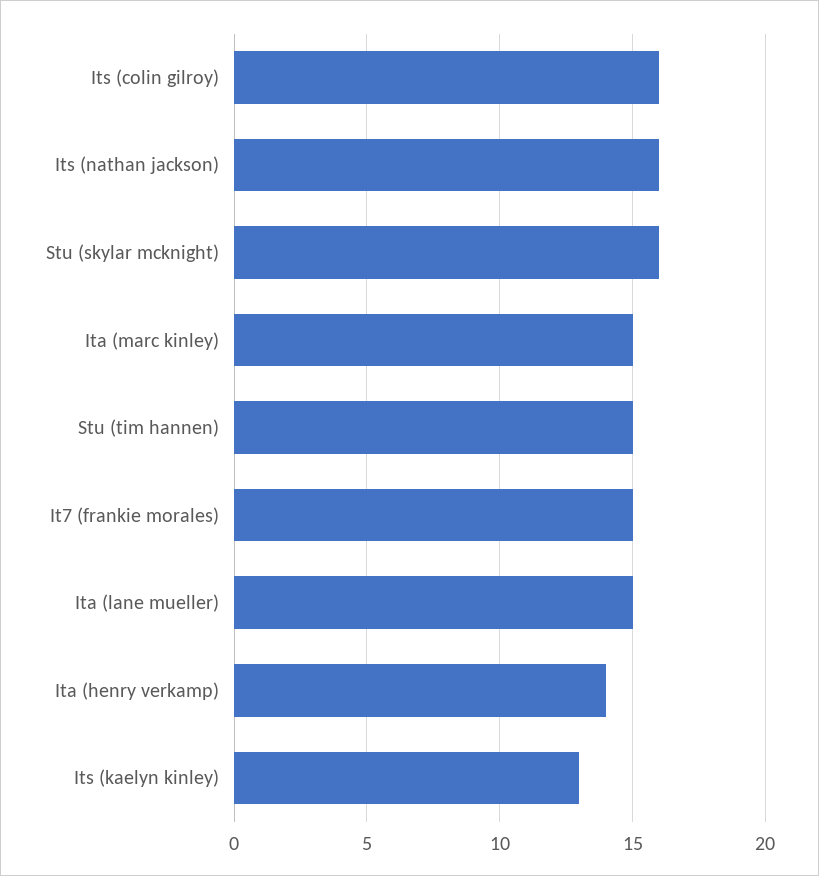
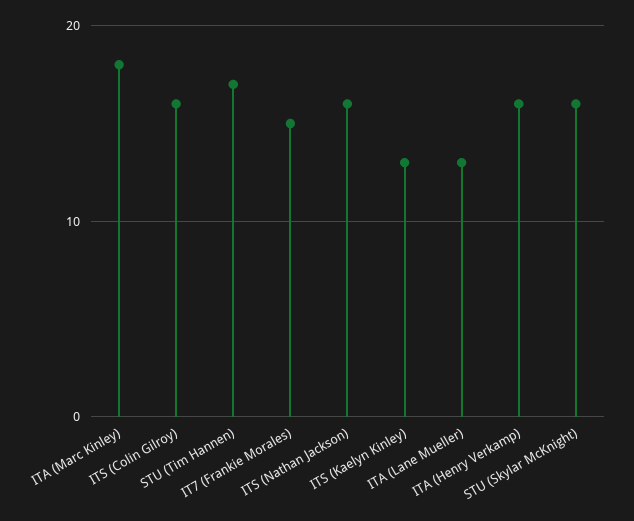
Ita (marc kinley): 15 -> 18
Stu (tim hannen): 15 -> 17
Ita (lane mueller): 15 -> 13
Ita (henry verkamp): 14 -> 16

